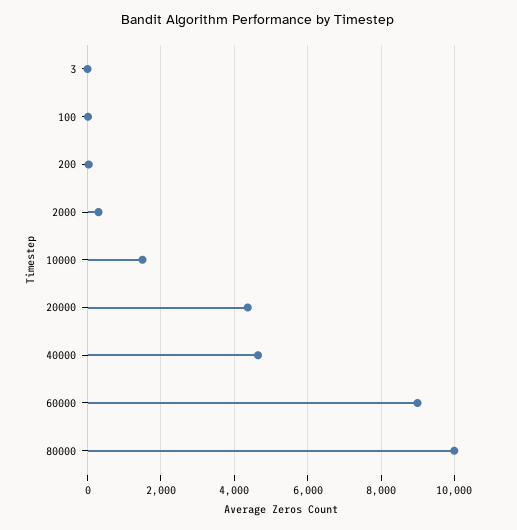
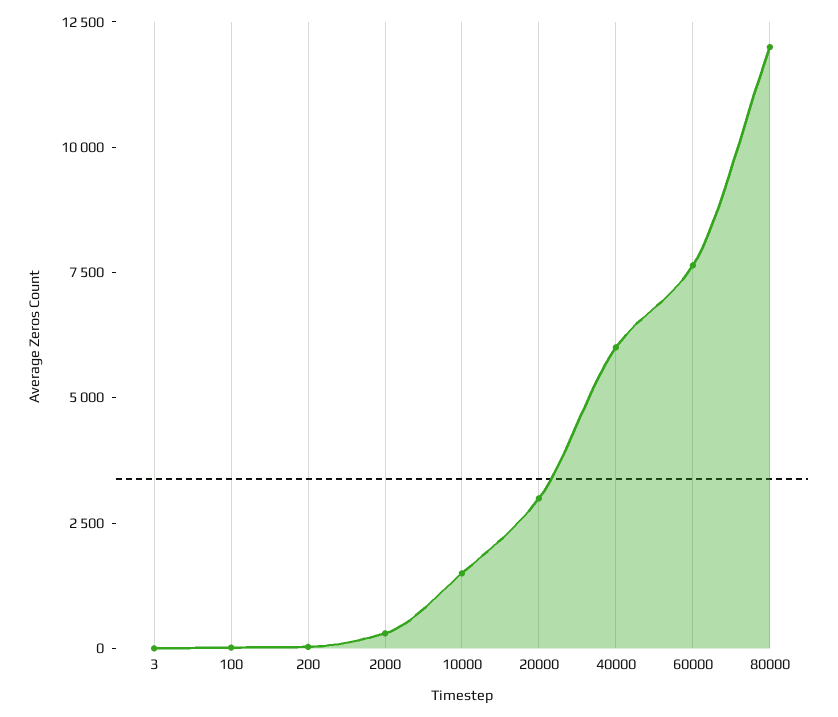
20000: 4400 -> 3000
40000: 4600 -> 6000
60000: 9000 -> 7500
80000: 10000 -> 12000

